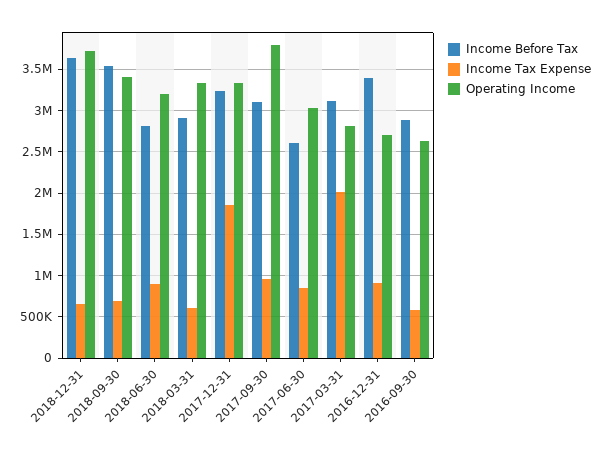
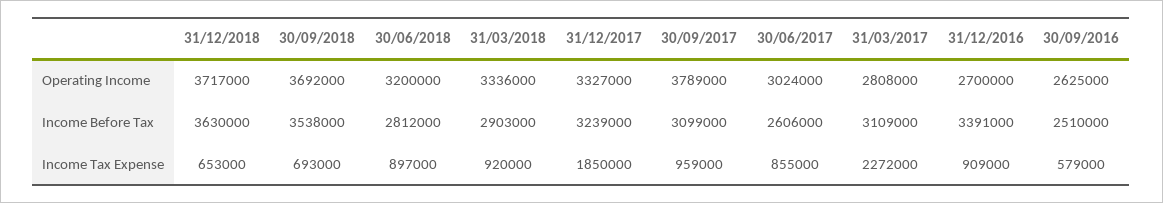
Operating Income, 2018-09-30: 3400000 -> 3692000
Income Tax Expense, 2018-03-31: 600000 -> 920000
Income Tax Expense, 2017-03-31: 2000000 -> 2272000
Income Before Tax, 2016-09-30: 2900000 -> 2510000

